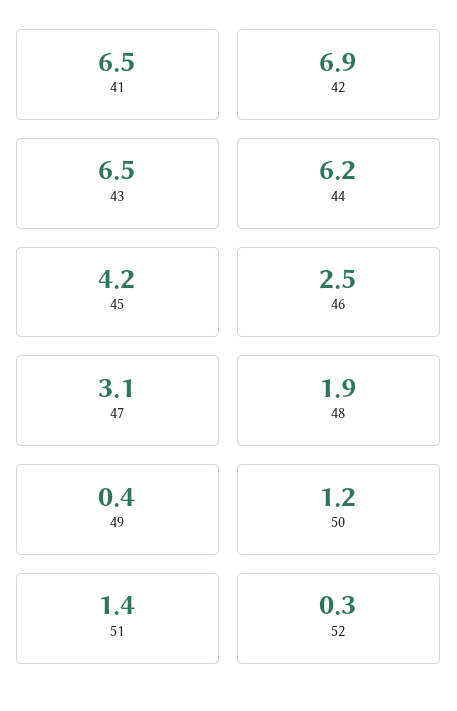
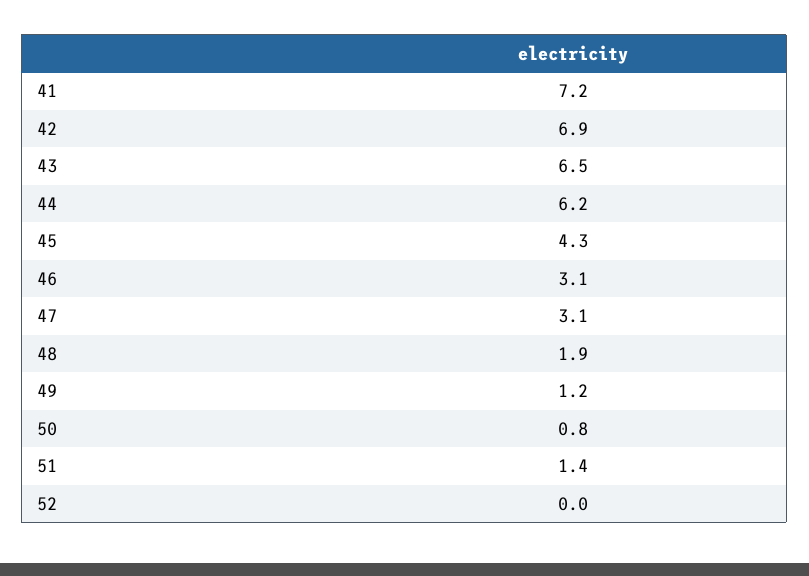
41: 6.5 -> 7.2
45: 4.2 -> 4.3
46: 2.5 -> 3.1
49: 0.4 -> 1.2
50: 1.2 -> 0.8
52: 0.3 -> 0

